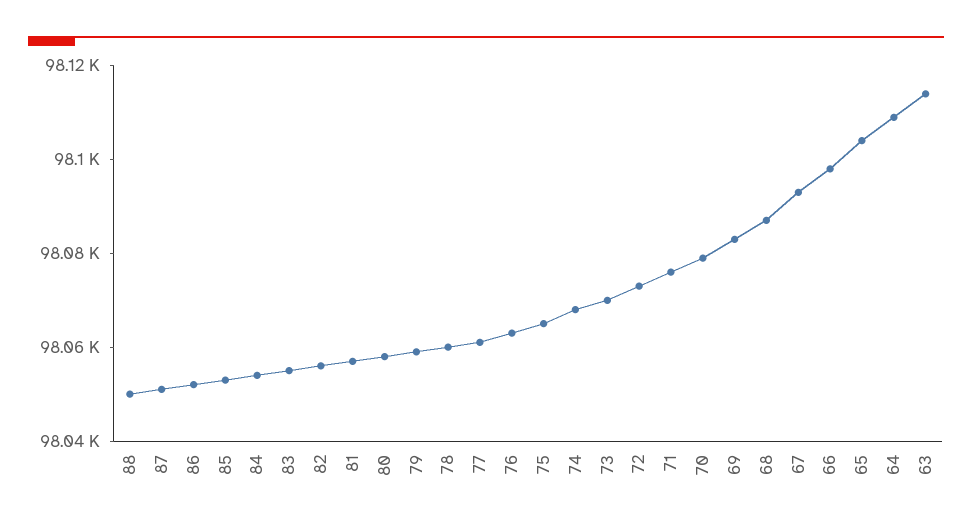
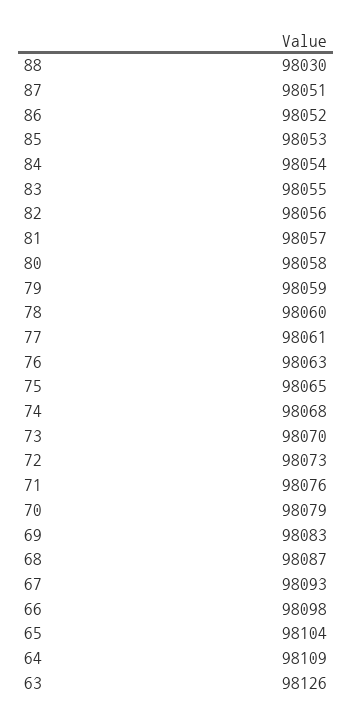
88: 98050 -> 98030
63: 98115 -> 98126

